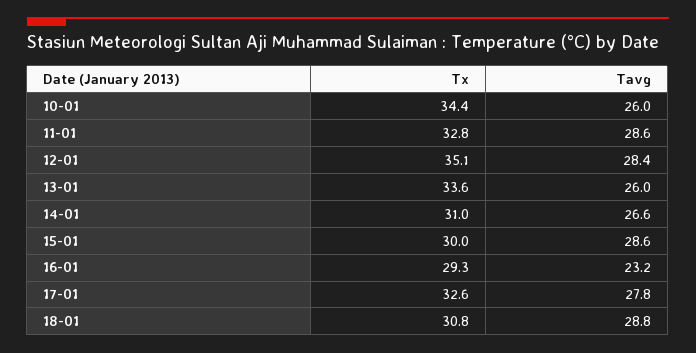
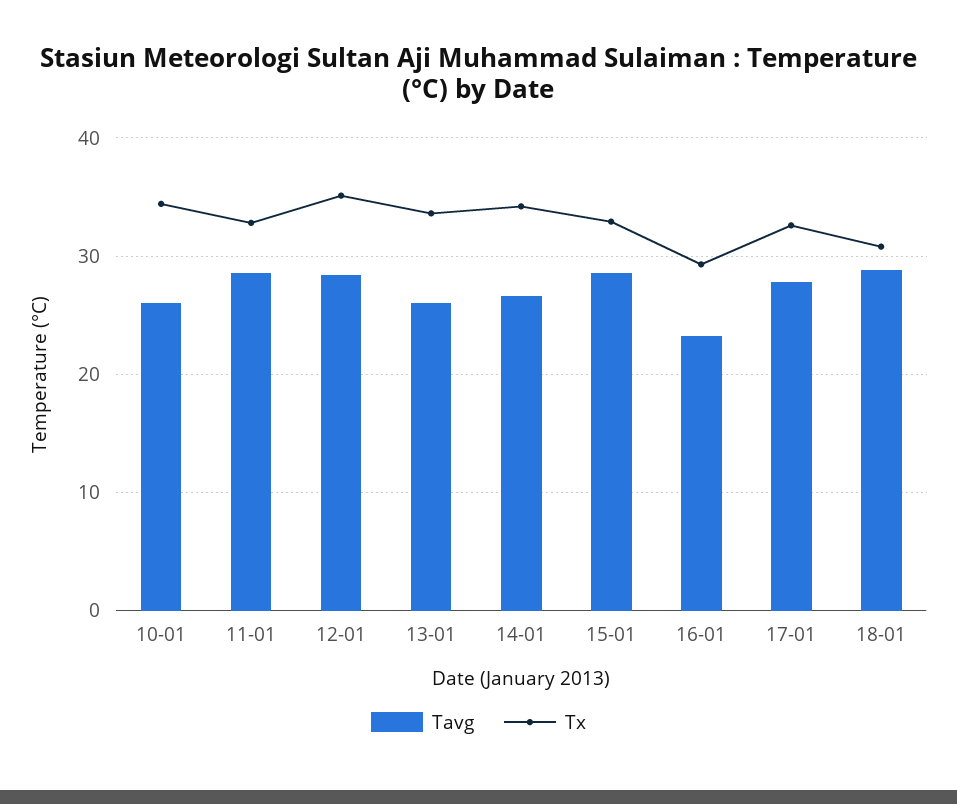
Tx, 14-01: 31 -> 34
Tx, 15-01: 30 -> 33

